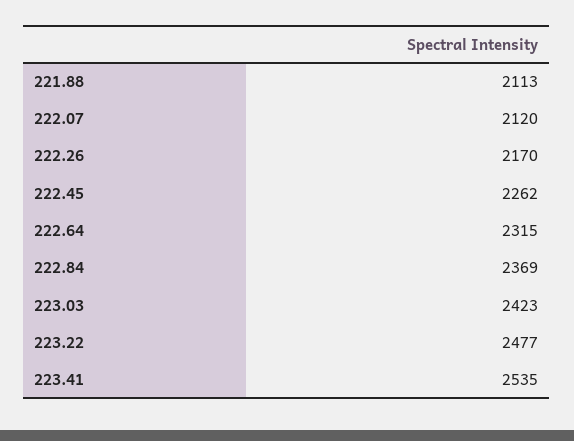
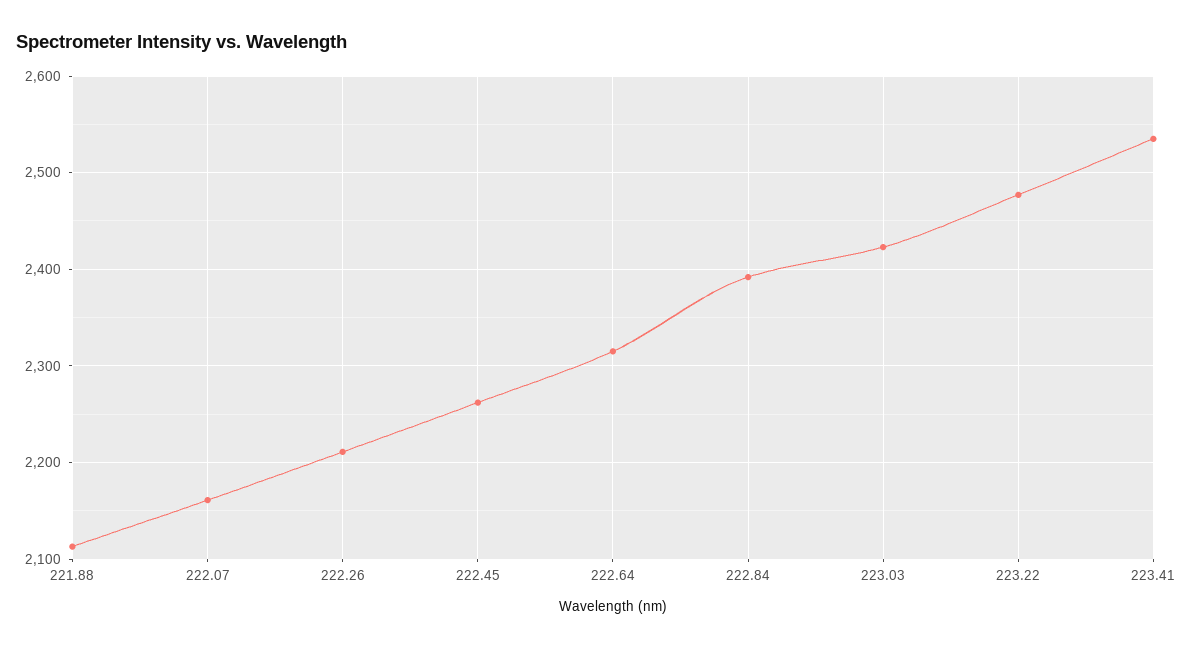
222.07: 2120 -> 2160
222.26: 2170 -> 2210
222.84: 2369 -> 2390

